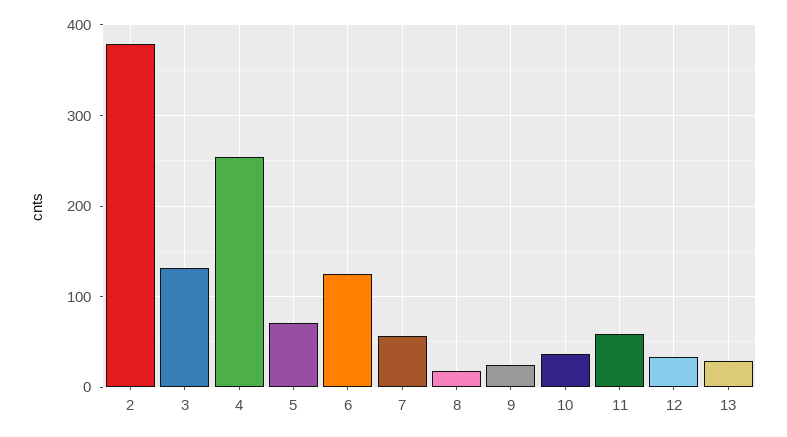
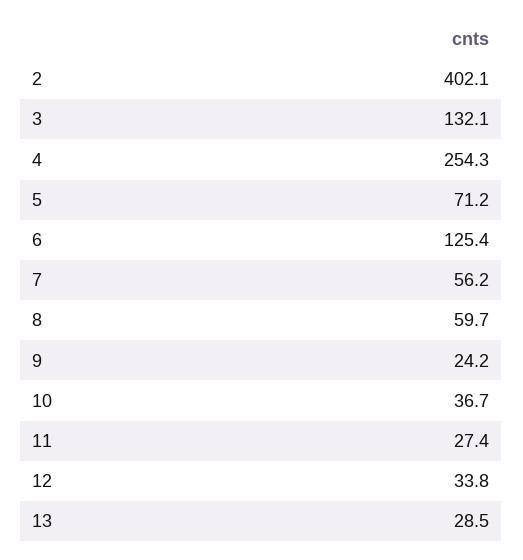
2: 380 -> 402.1
8: 20 -> 59.7
11: 60 -> 27.4

